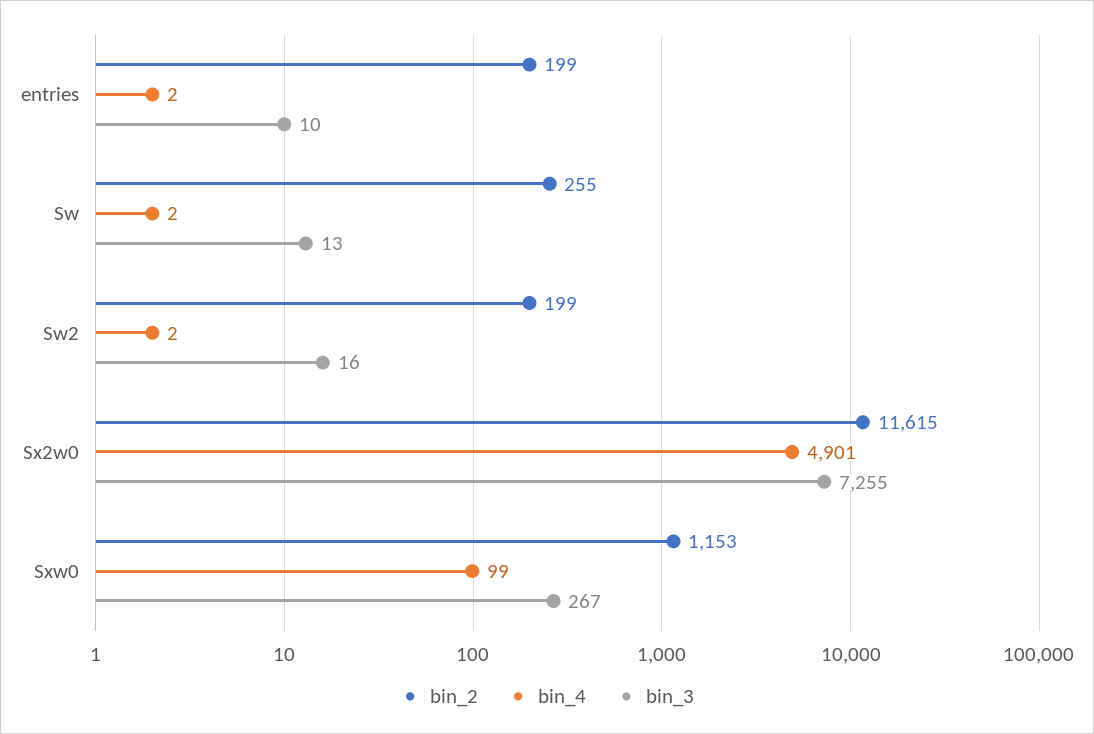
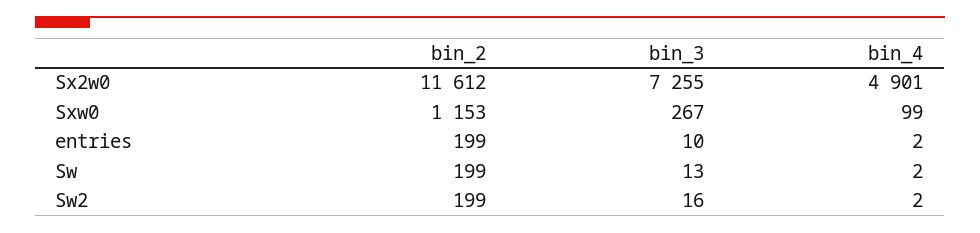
bin_2, Sw: 255 -> 199
bin_2, Sx2w0: 11615 -> 11612

